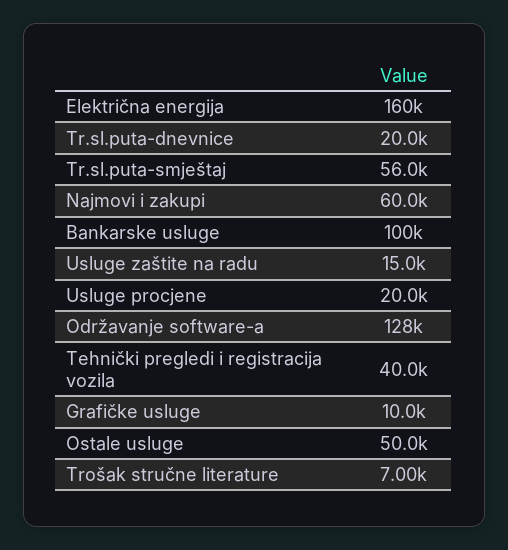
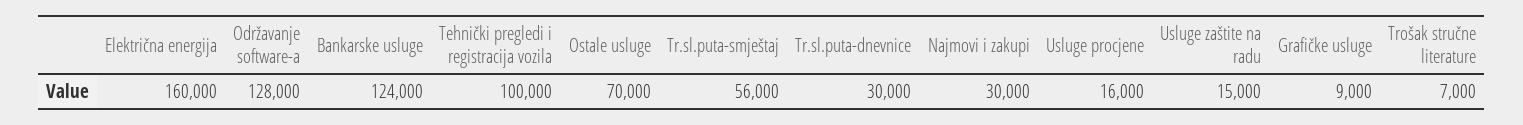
Tr.sl.puta-dnevnice: 20000 -> 30000
Najmovi i zakupi: 60000 -> 30000
Bankarske usluge: 100000 -> 124000
Usluge procjene: 20000 -> 16000
Tehnički pregledi i registracija vozila: 40000 -> 100000
Grafičke usluge: 10000 -> 9000
Ostale usluge: 50000 -> 70000

